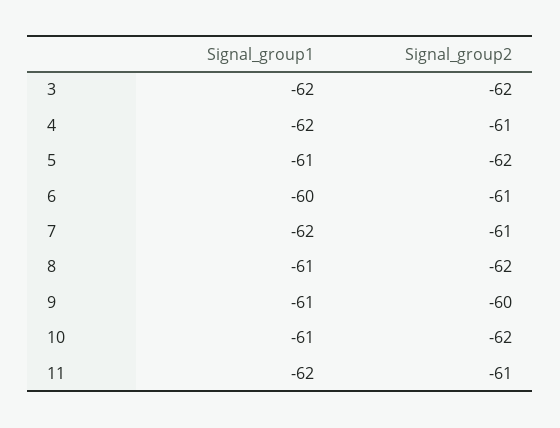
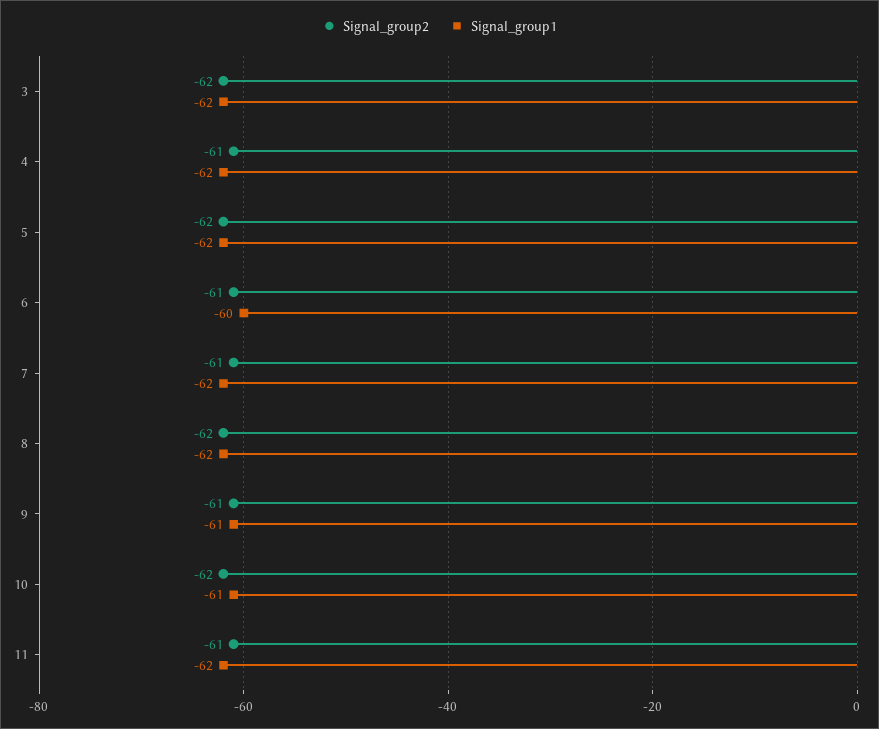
Signal_group1, 5: -61 -> -62
Signal_group1, 8: -61 -> -62
Signal_group2, 9: -60 -> -61

